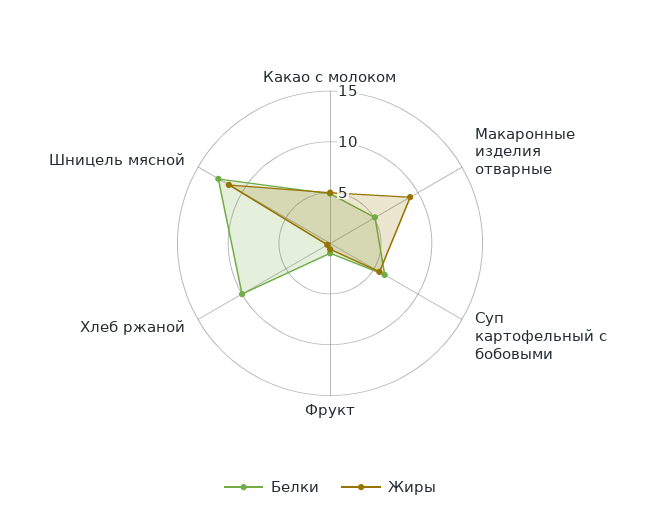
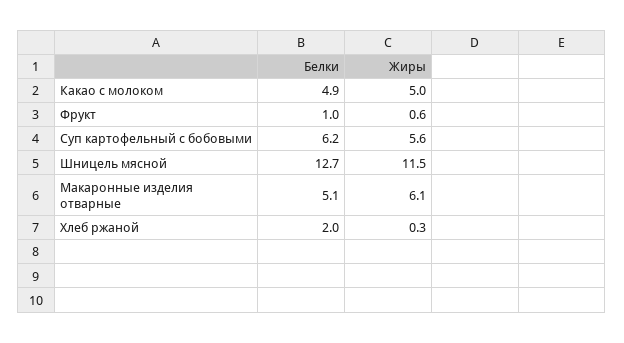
Жиры, Макаронные изделия отварные: 9 -> 6.1
Белки, Хлеб ржаной: 10 -> 2

